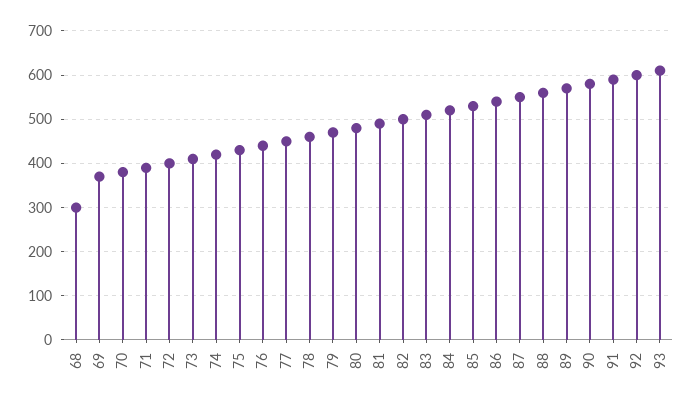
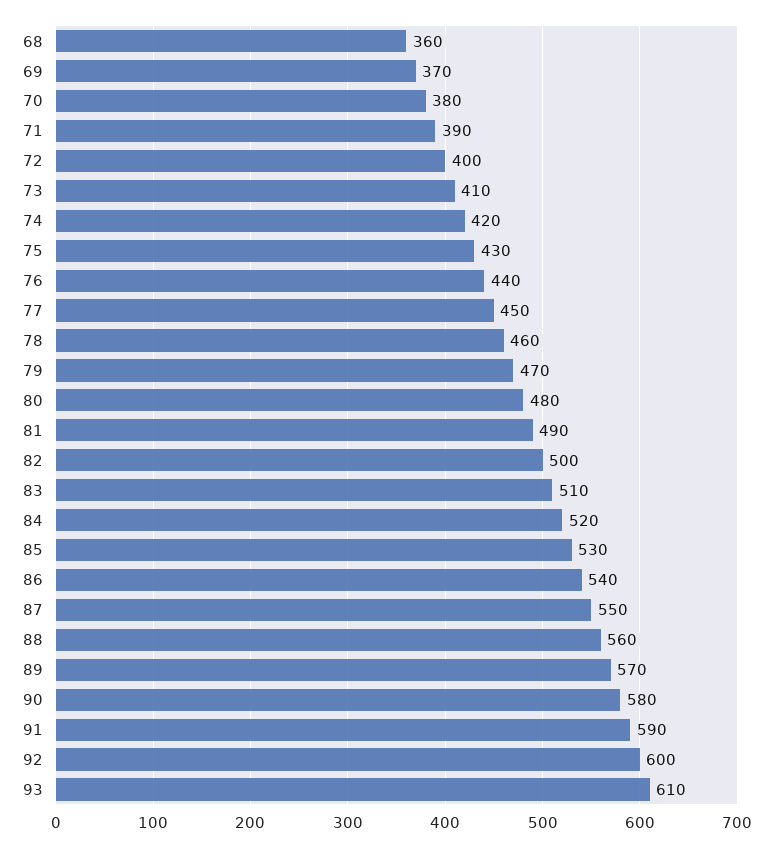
68: 300 -> 360

